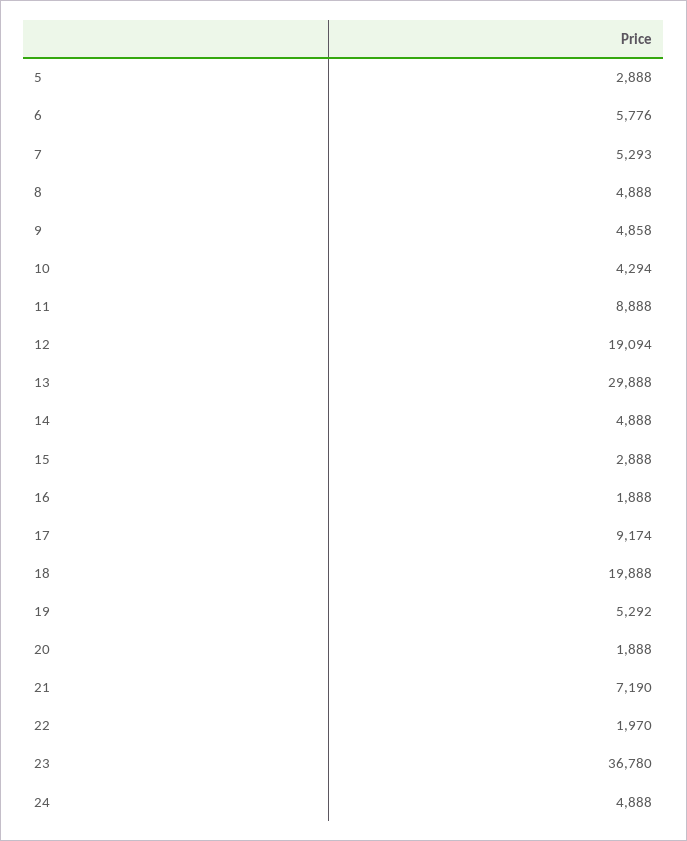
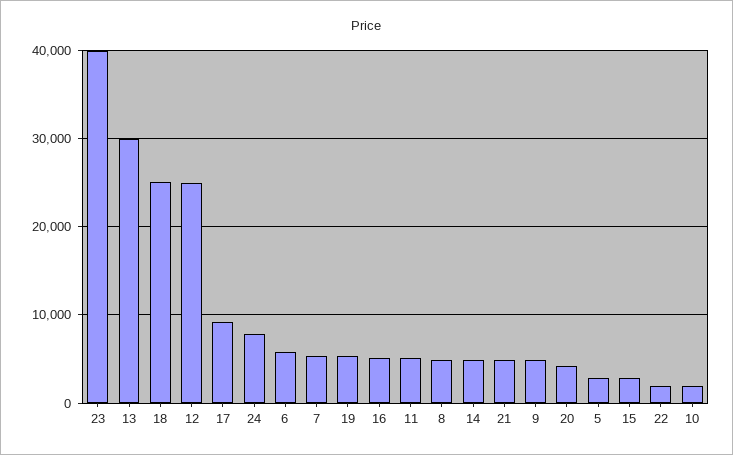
10: 4294 -> 2000
11: 8888 -> 5000
12: 19094 -> 25000
16: 1888 -> 5000
18: 19888 -> 25000
20: 1888 -> 4000
21: 7190 -> 5000
23: 36780 -> 40000
24: 4888 -> 8000

